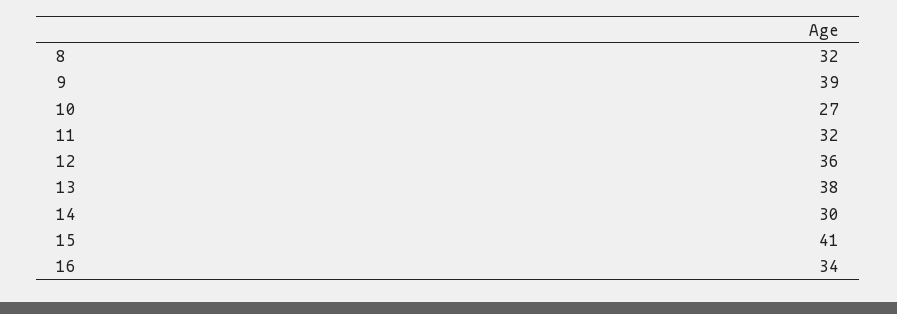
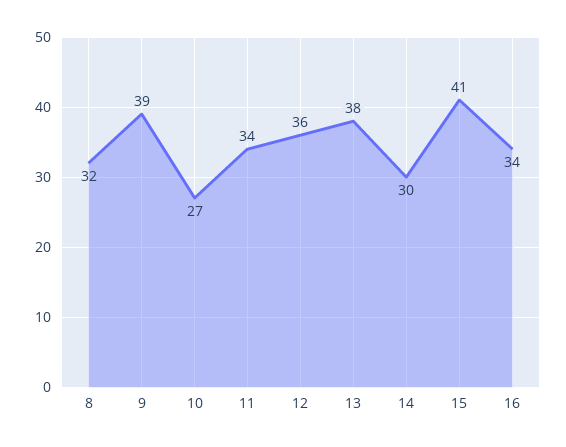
11: 32 -> 34

